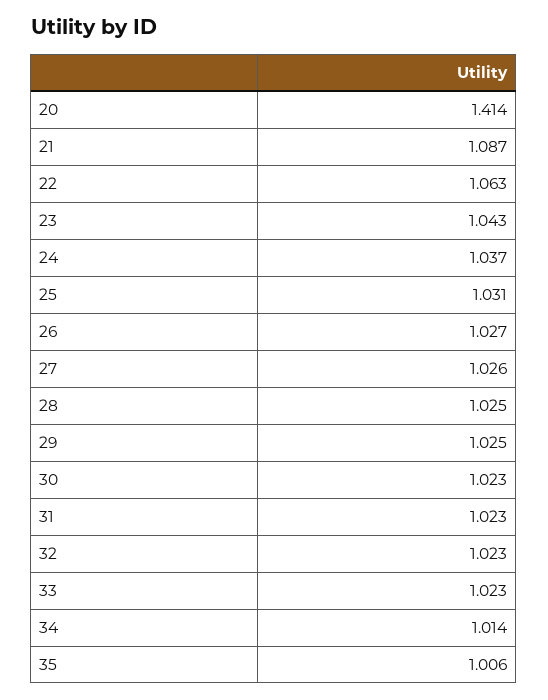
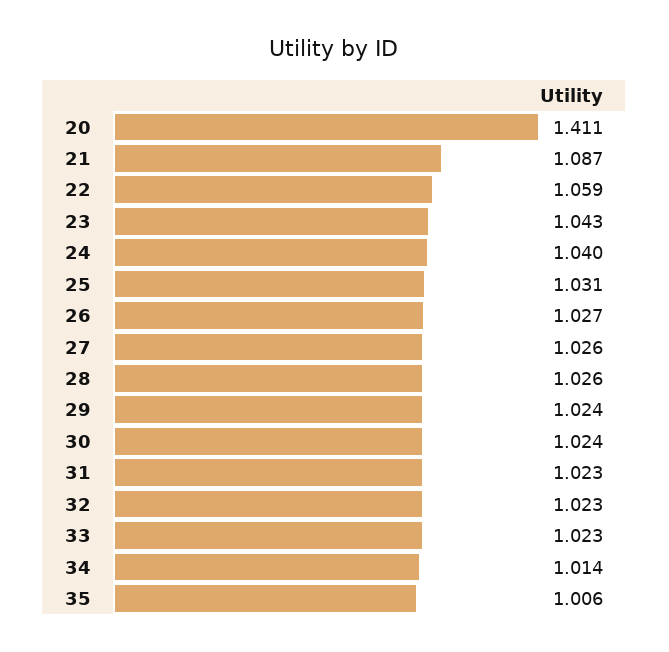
20: 1.414 -> 1.411
22: 1.063 -> 1.059
24: 1.037 -> 1.04
28: 1.025 -> 1.026
29: 1.025 -> 1.024
30: 1.023 -> 1.024

